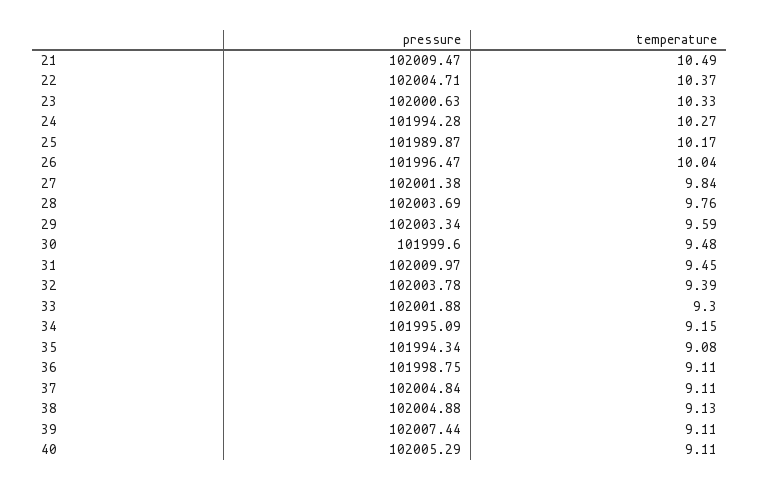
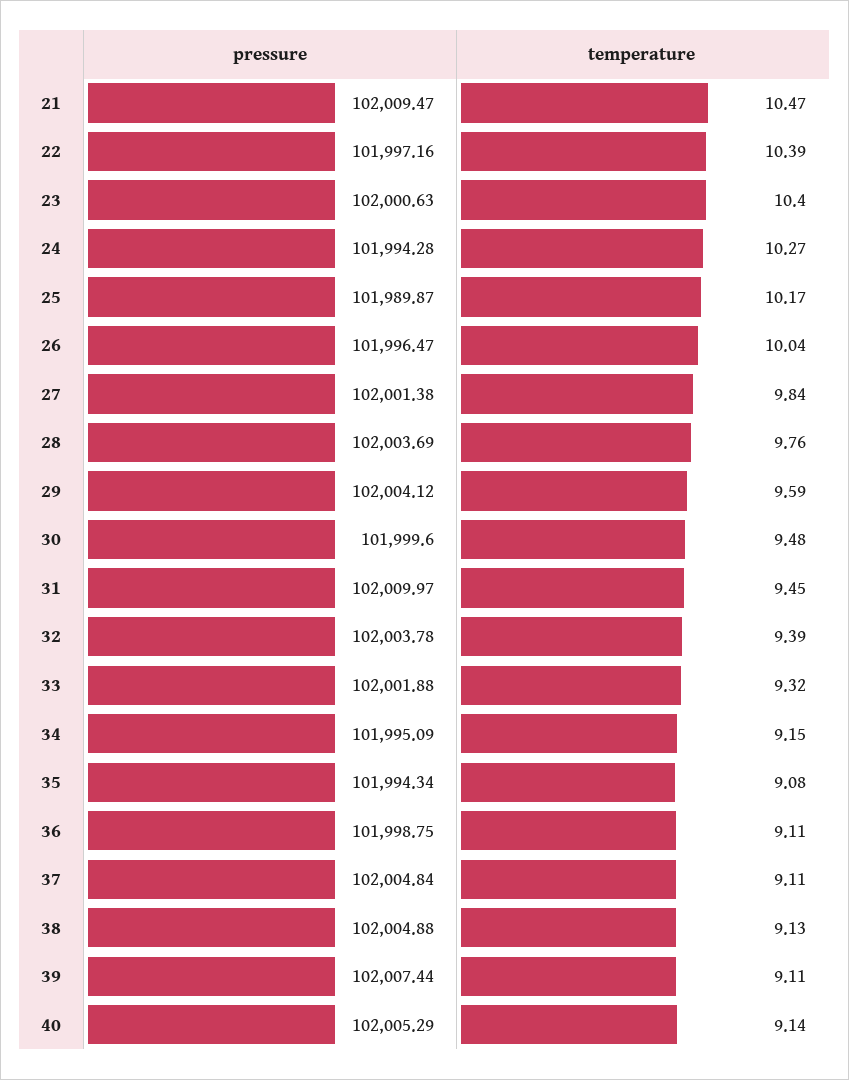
temperature, 21: 10.49 -> 10.47
pressure, 22: 102004.71 -> 101997.16
temperature, 22: 10.37 -> 10.39
temperature, 23: 10.33 -> 10.4
pressure, 29: 102003.34 -> 102004.12
temperature, 33: 9.3 -> 9.32
temperature, 40: 9.11 -> 9.14

